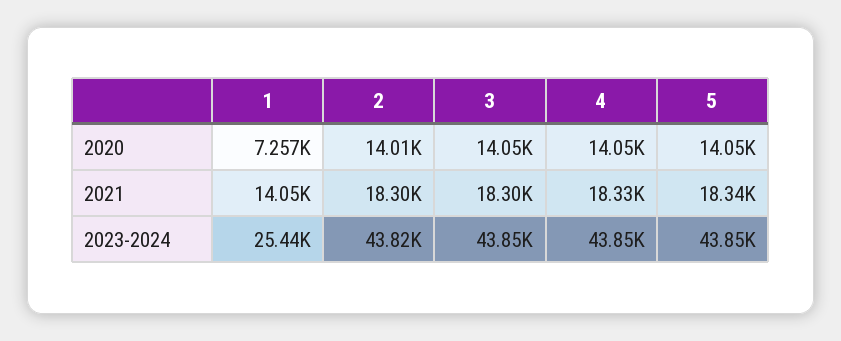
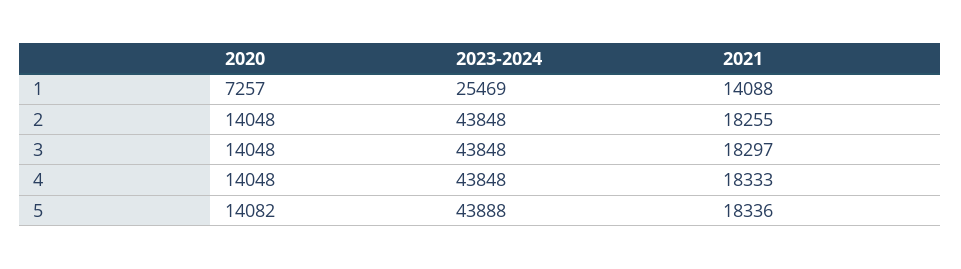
2, 2020: 14010 -> 14048
5, 2020: 14050 -> 14082
1, 2021: 14050 -> 14088
2, 2021: 18300 -> 18255
1, 2023-2024: 25440 -> 25469
2, 2023-2024: 43820 -> 43848
5, 2023-2024: 43850 -> 43888

